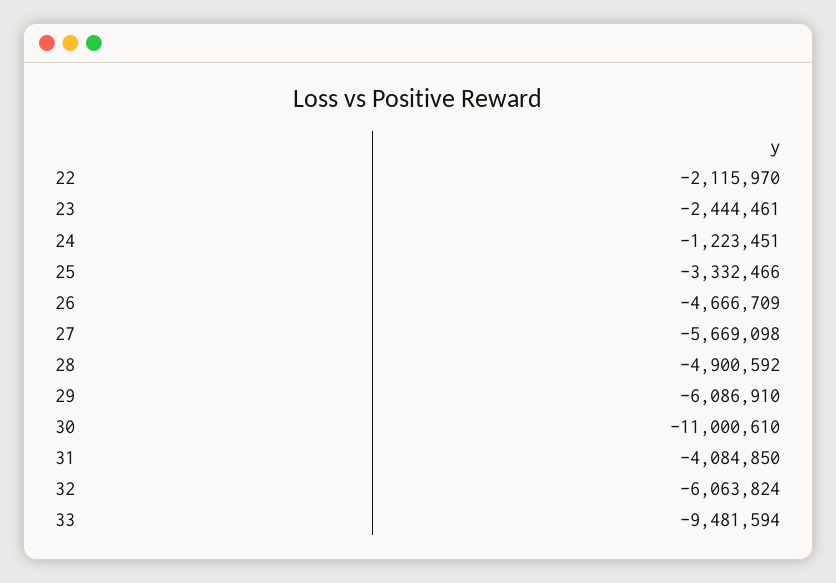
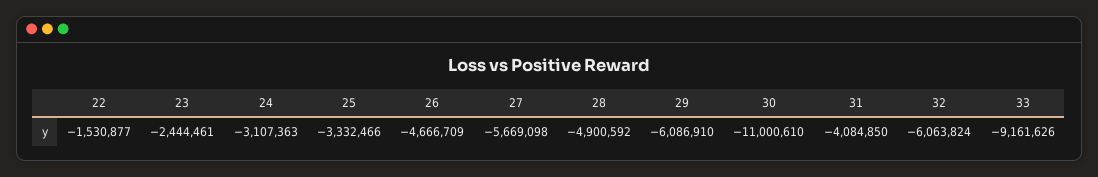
22: -2115970 -> -1530877
24: -1223451 -> -3107363
33: -9481594 -> -9161626

